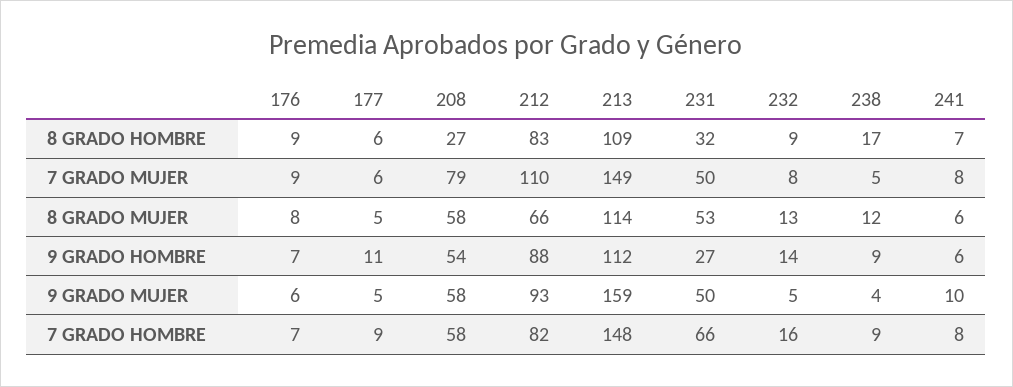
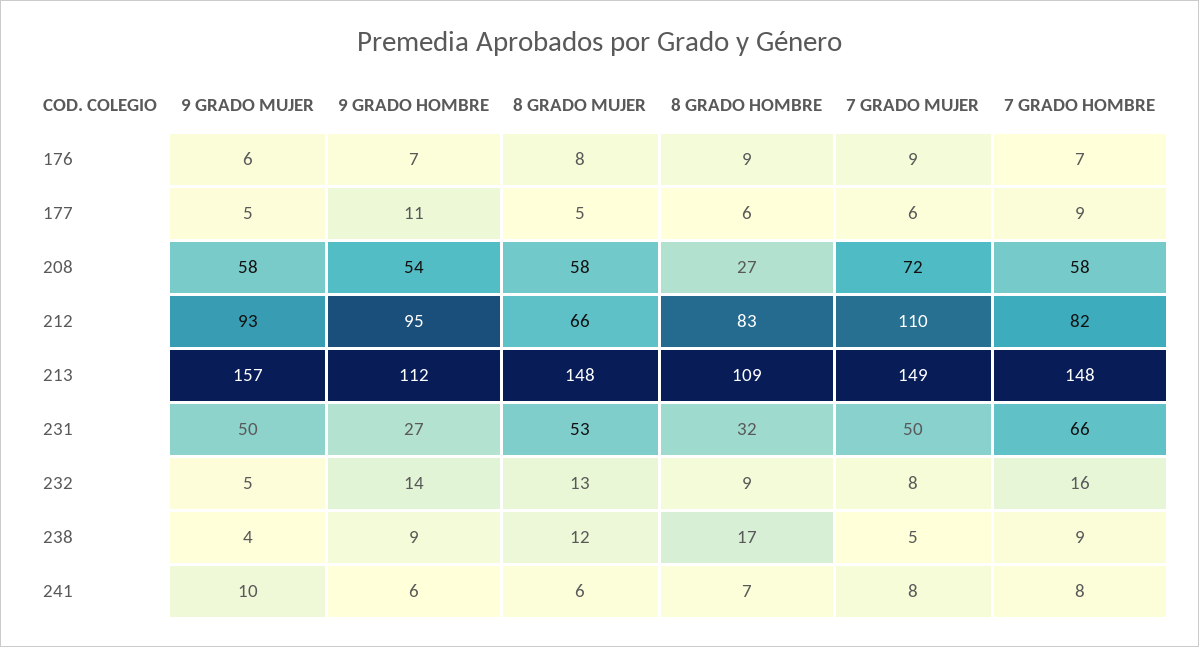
208, 7 GRADO MUJER: 79 -> 72
213, 8 GRADO MUJER: 114 -> 148
212, 9 GRADO HOMBRE: 88 -> 95
213, 9 GRADO MUJER: 159 -> 157

